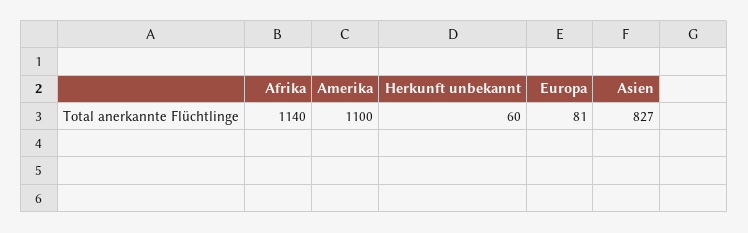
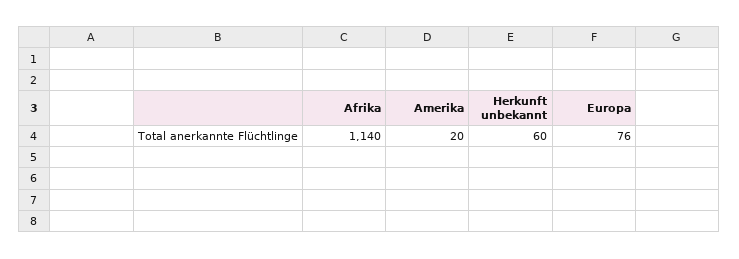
Amerika: 1100 -> 20
Europa: 81 -> 76
Asien: 827 -> none

